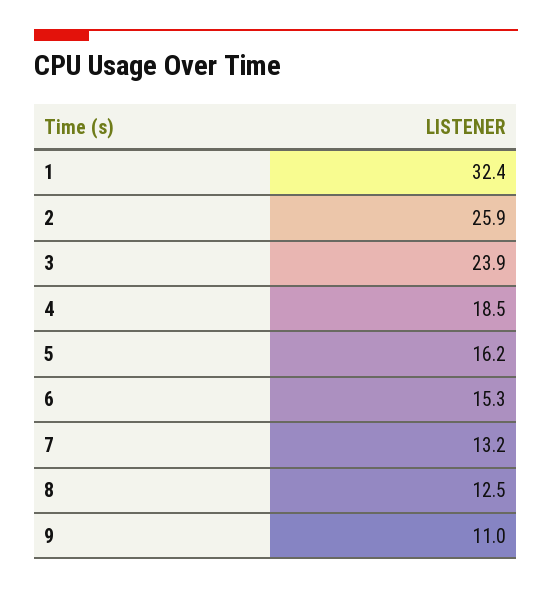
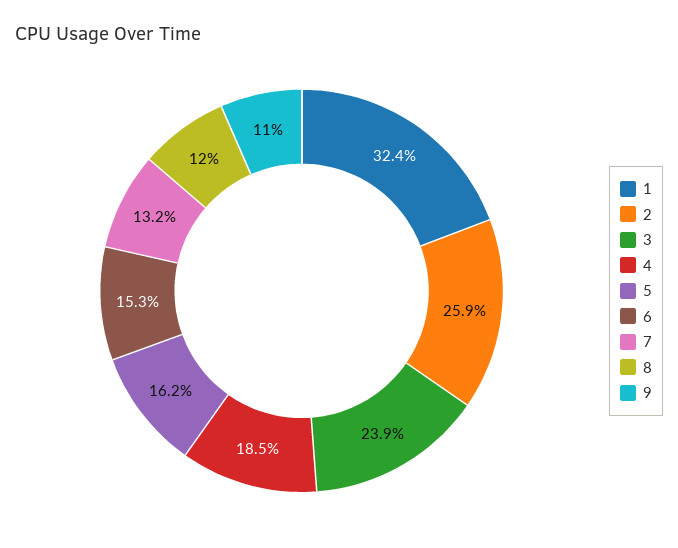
8: 12.5 -> 12

